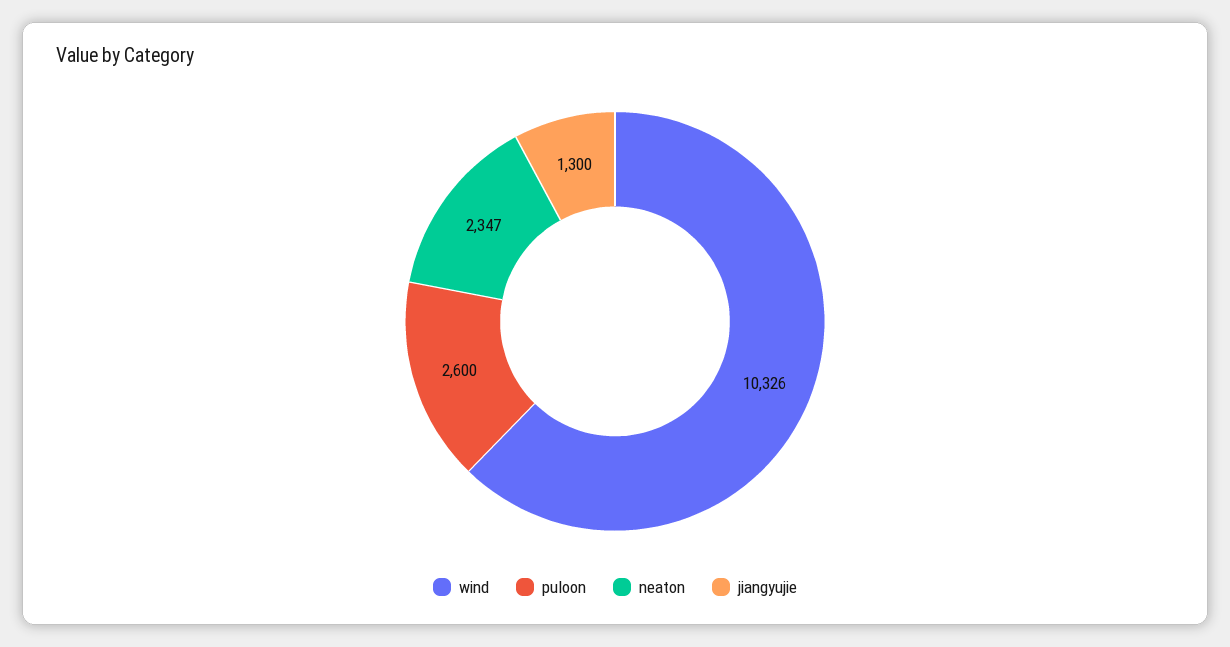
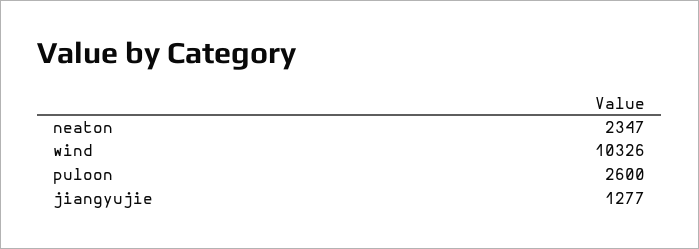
jiangyujie: 1300 -> 1277

